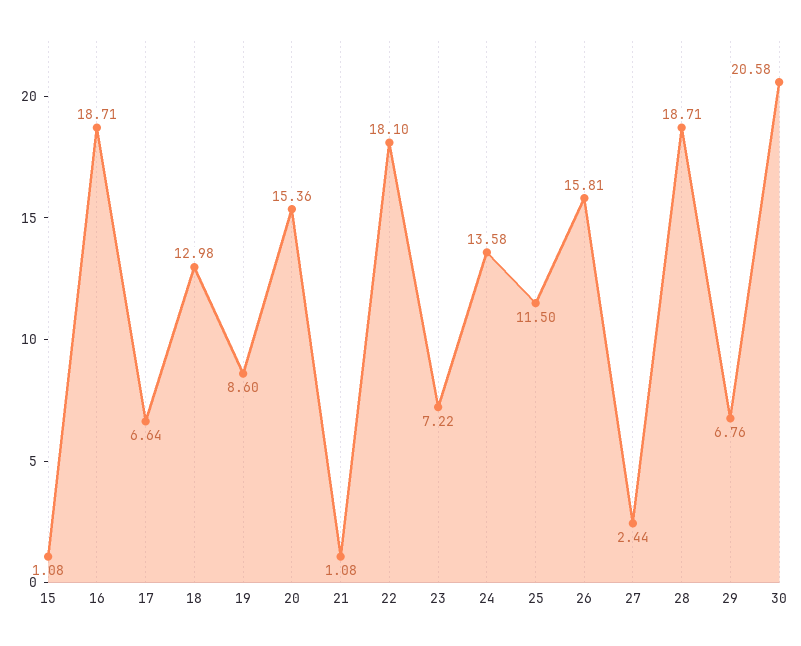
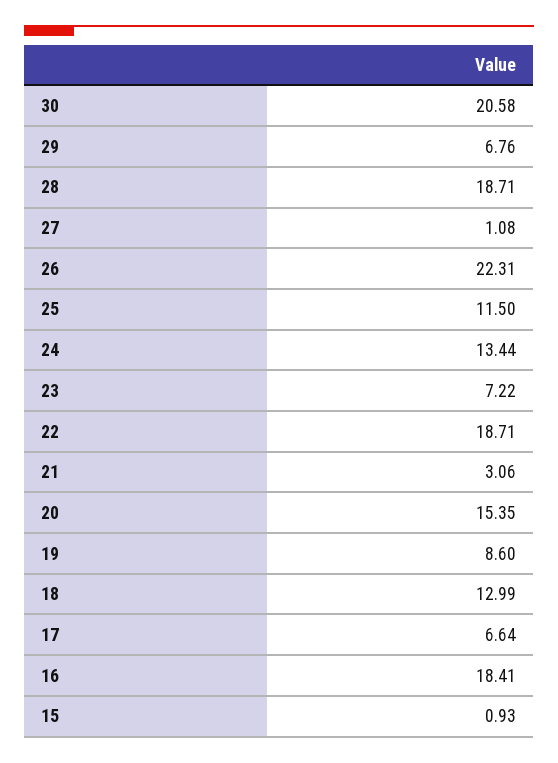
15: 1.08 -> 0.93
16: 18.71 -> 18.41
18: 12.98 -> 12.99
20: 15.36 -> 15.35
21: 1.08 -> 3.06
22: 18.1 -> 18.71
24: 13.58 -> 13.44
26: 15.81 -> 22.31
27: 2.44 -> 1.08

